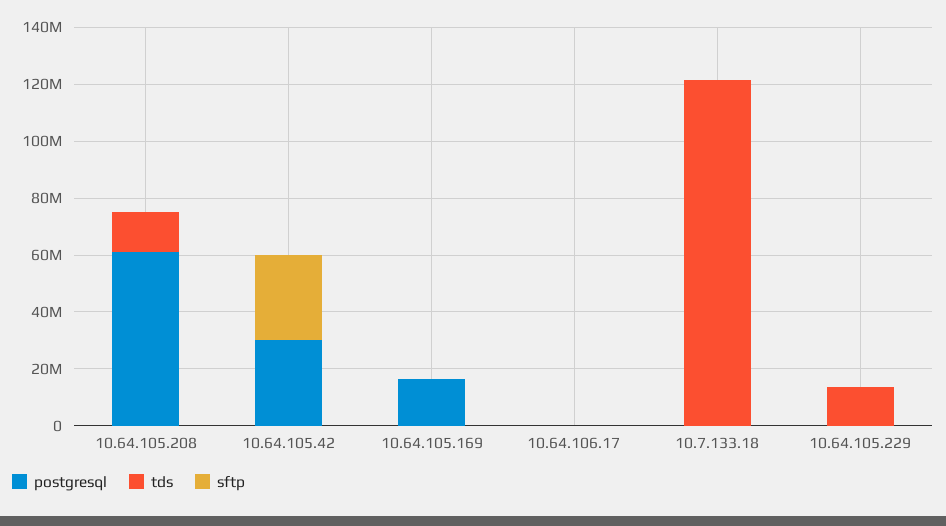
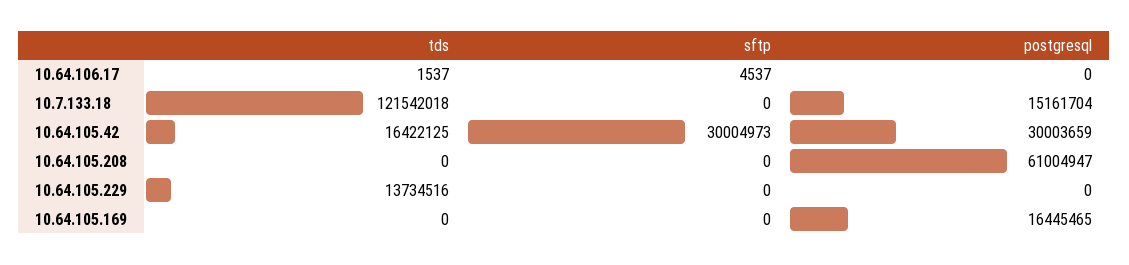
tds, 10.64.105.208: 15000000 -> 0
tds, 10.64.105.42: 0 -> 16422125
postgresql, 10.7.133.18: 0 -> 15161704

